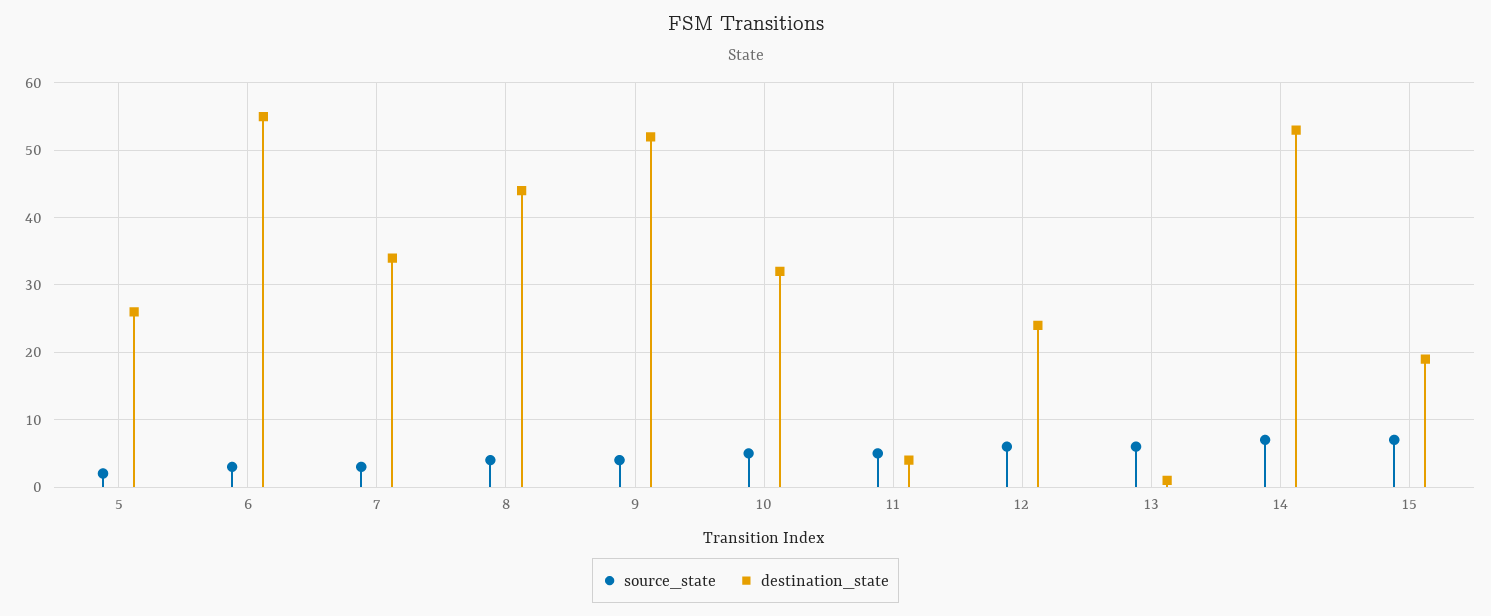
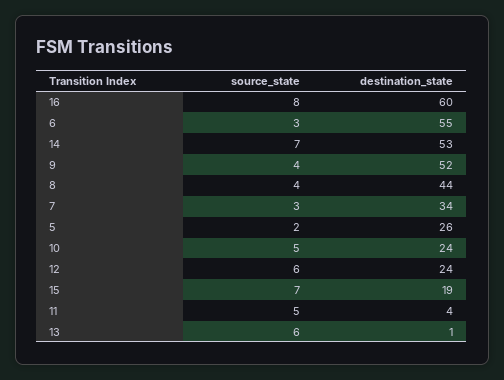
destination_state, 10: 32 -> 24
source_state, 16: none -> 8
destination_state, 16: none -> 60

